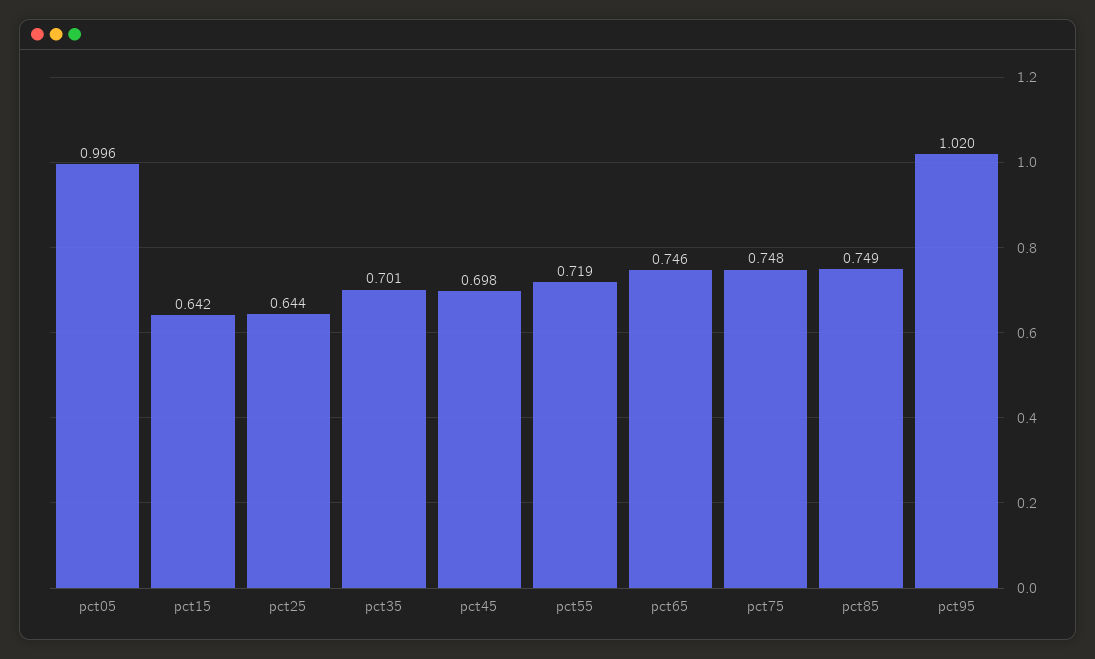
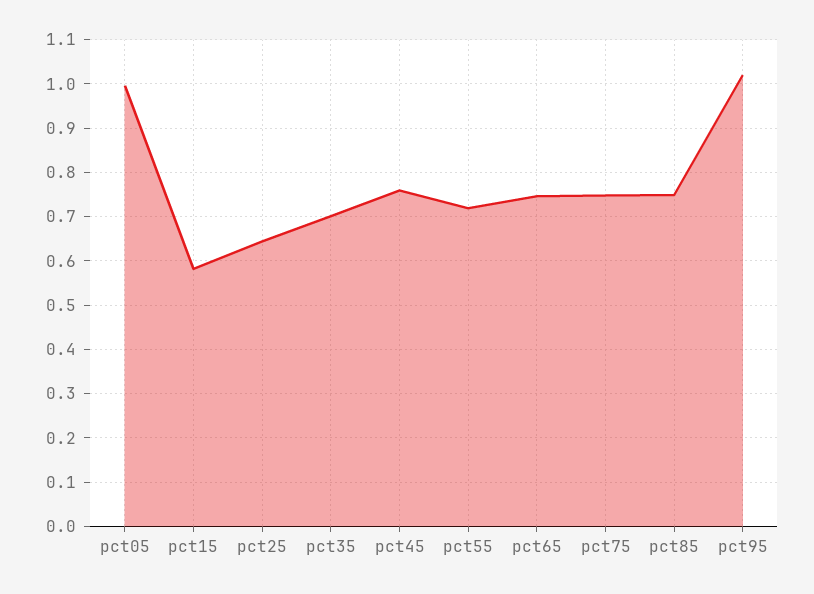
pct15: 0.642 -> 0.58
pct45: 0.698 -> 0.76

